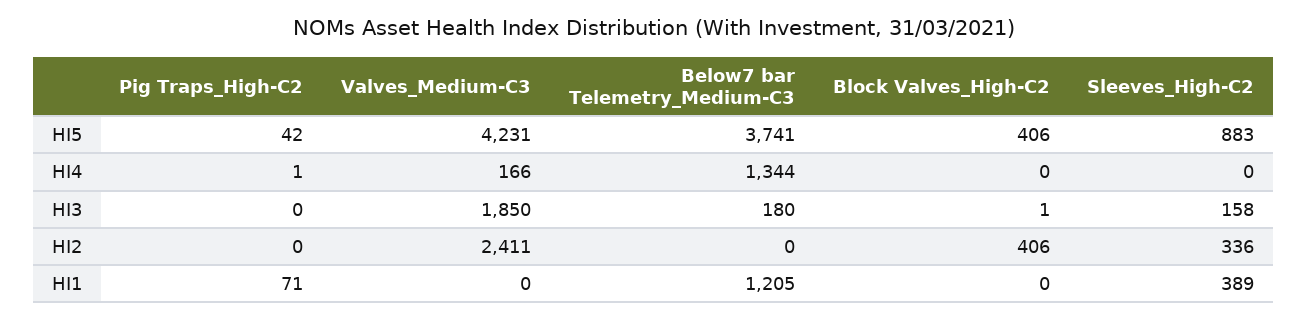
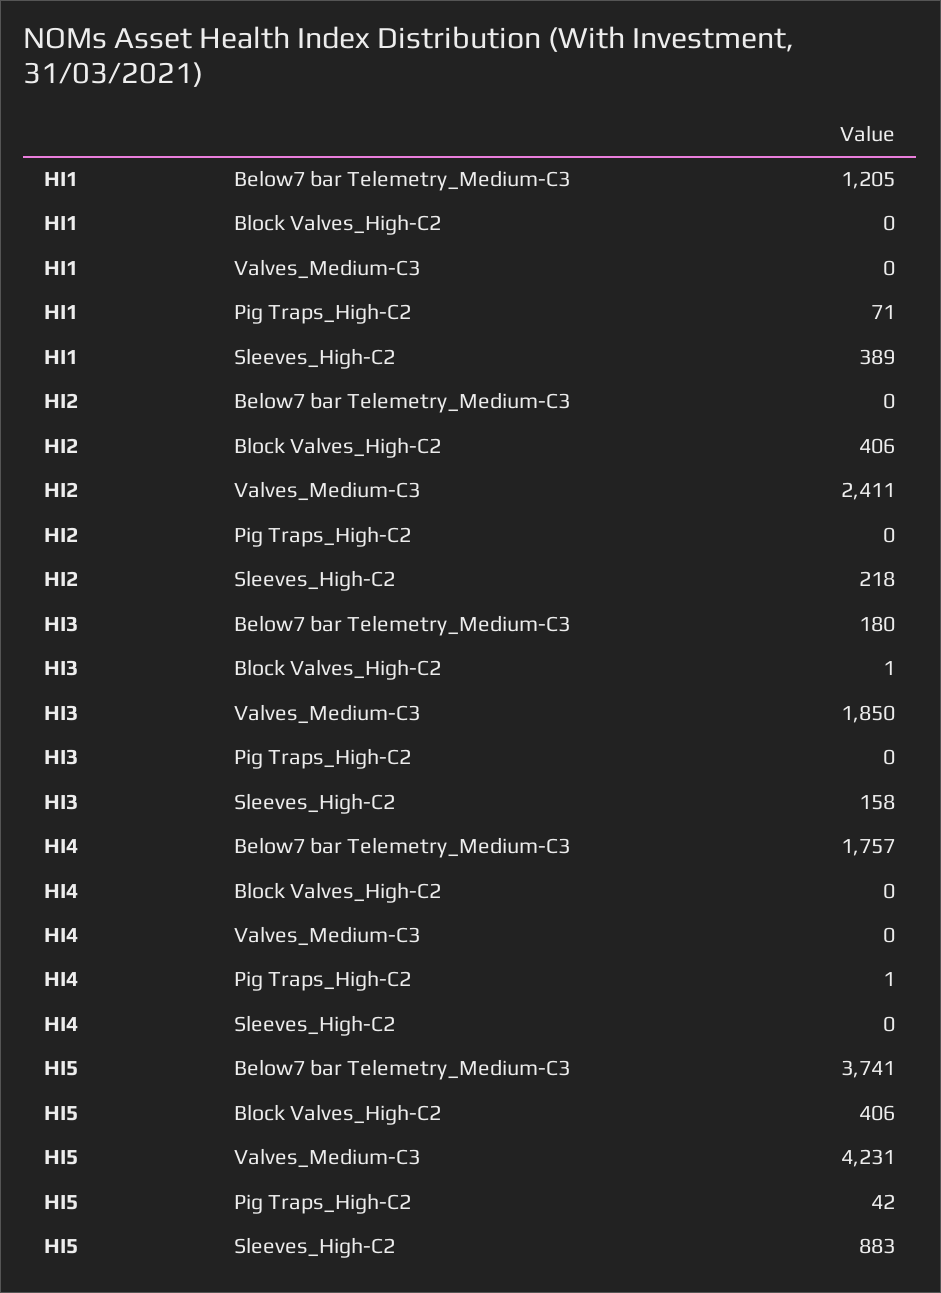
Valves_Medium-C3, HI4: 166 -> 0
Below7 bar Telemetry_Medium-C3, HI4: 1344 -> 1757
Sleeves_High-C2, HI2: 336 -> 218

